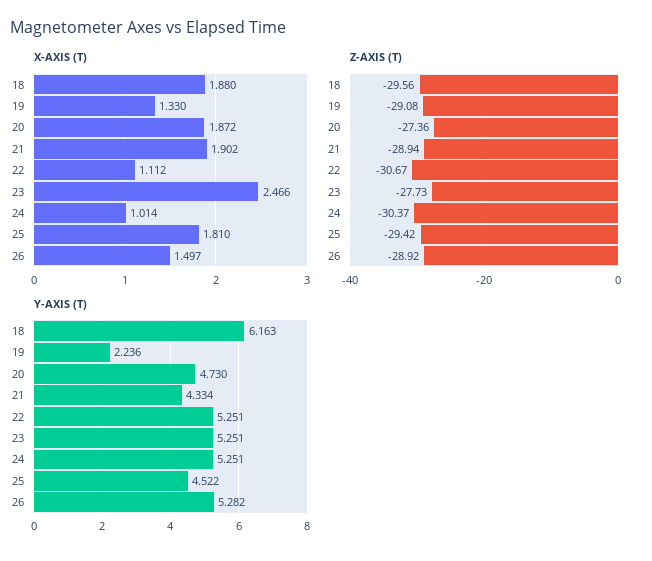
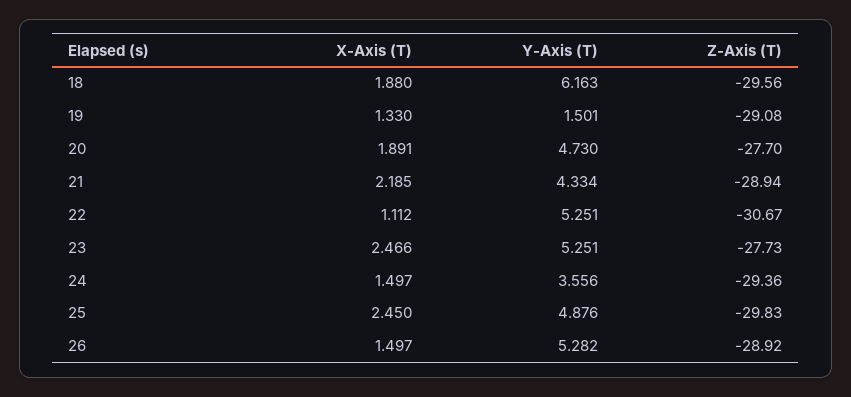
X-AXIS (T), 20: 1.872 -> 1.891
X-AXIS (T), 21: 1.902 -> 2.185
X-AXIS (T), 24: 1.014 -> 1.497
X-AXIS (T), 25: 1.81 -> 2.45
Z-AXIS (T), 20: -27.36 -> -27.7
Z-AXIS (T), 24: -30.37 -> -29.36
Z-AXIS (T), 25: -29.42 -> -29.83
Y-AXIS (T), 19: 2.236 -> 1.501
Y-AXIS (T), 24: 5.251 -> 3.556
Y-AXIS (T), 25: 4.522 -> 4.876

